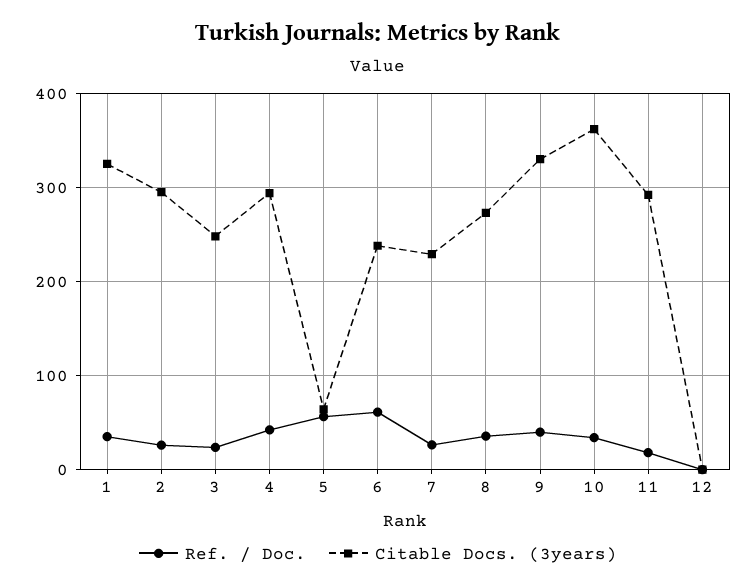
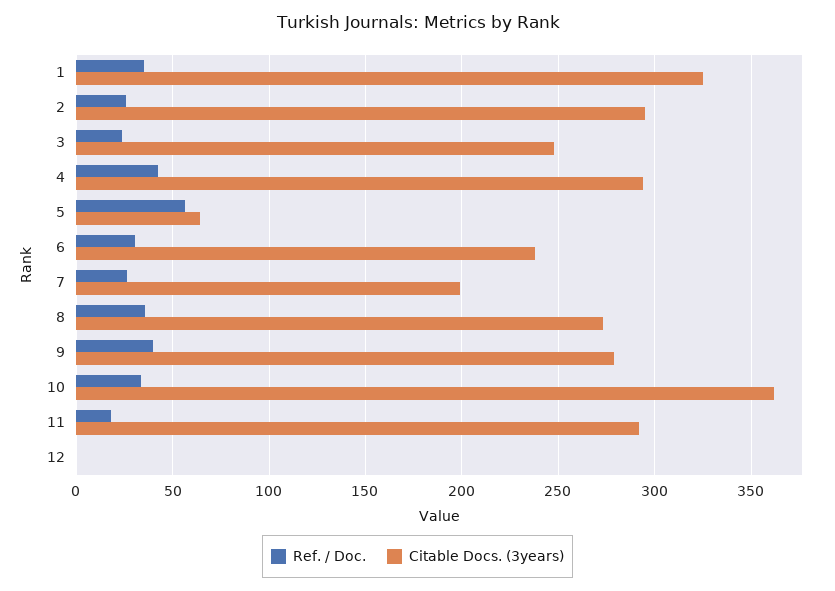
Ref. / Doc., 6: 60 -> 30
Citable Docs. (3years), 7: 230 -> 200
Citable Docs. (3years), 9: 330 -> 280

